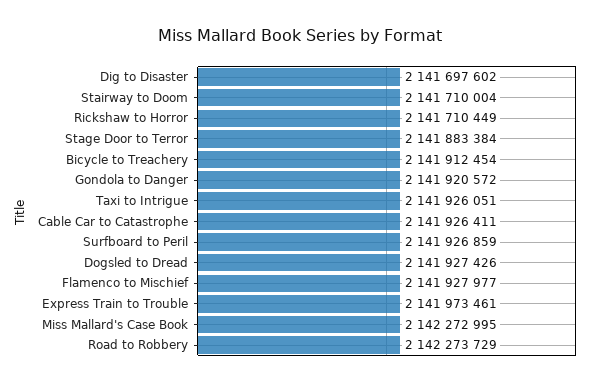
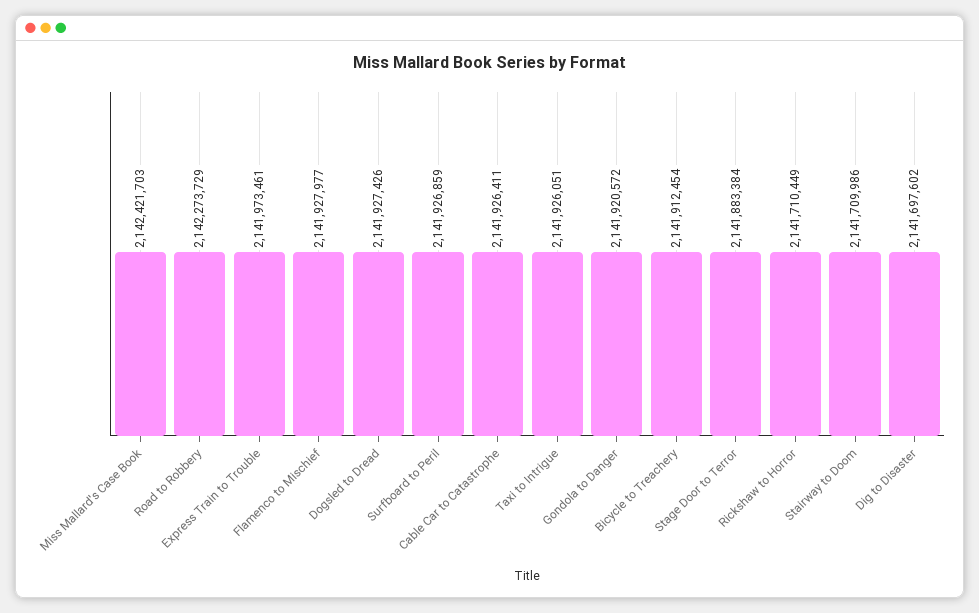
Stairway to Doom: 2141710004 -> 2141709986
Miss Mallard's Case Book: 2142272995 -> 2142421703

